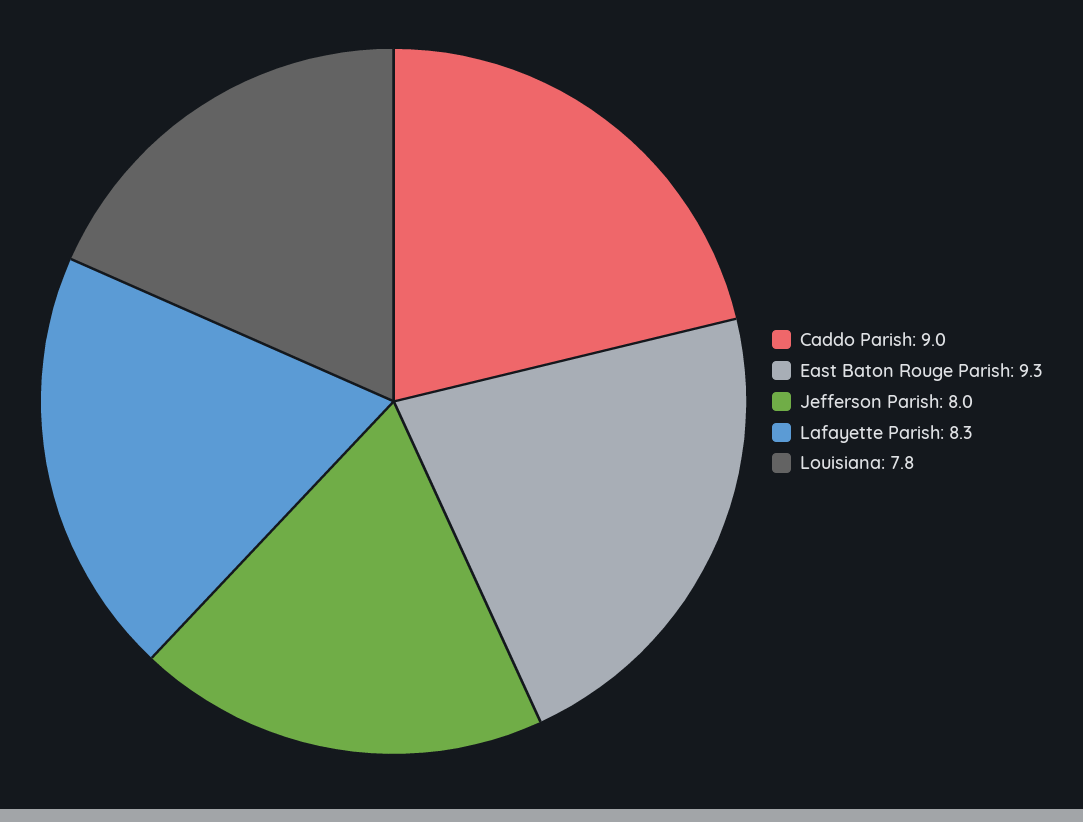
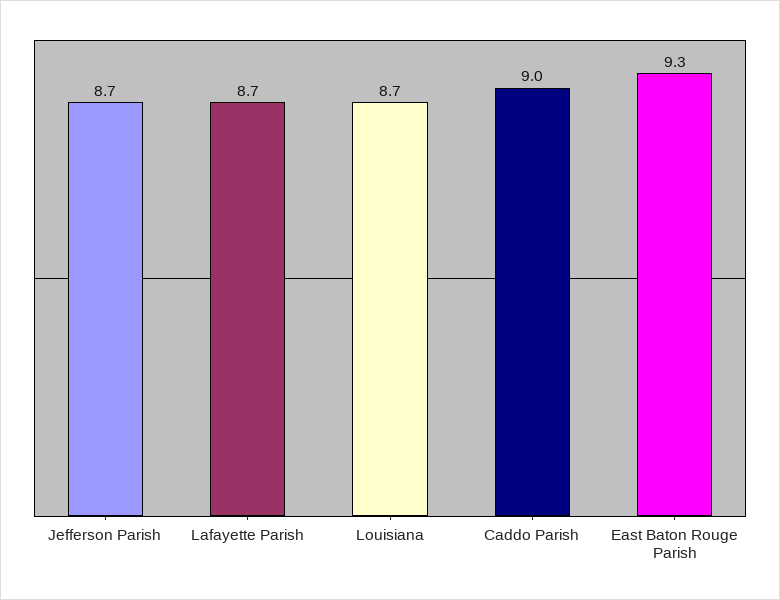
Jefferson Parish: 8 -> 8.7
Lafayette Parish: 8.3 -> 8.7
Louisiana: 7.8 -> 8.7

